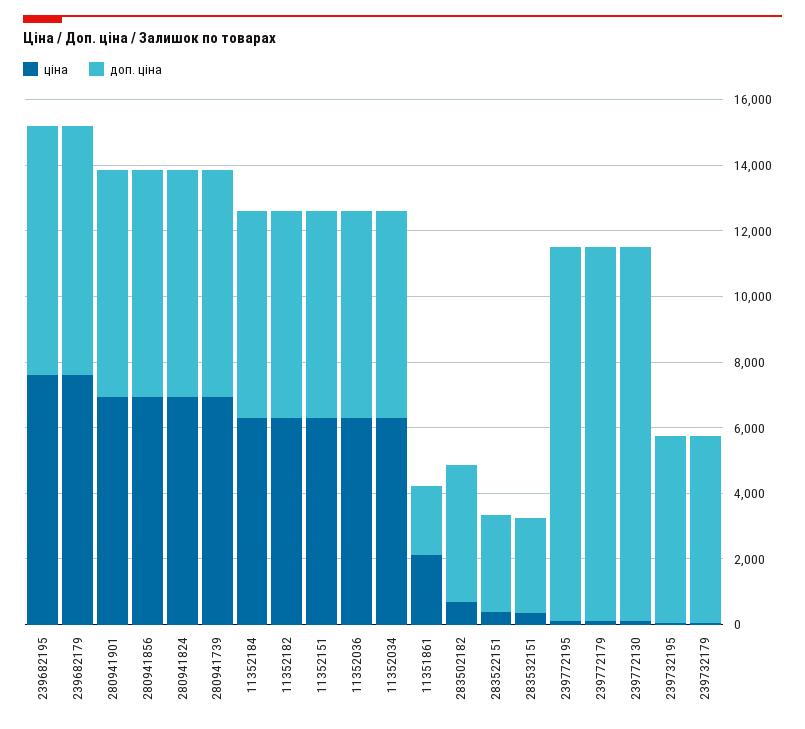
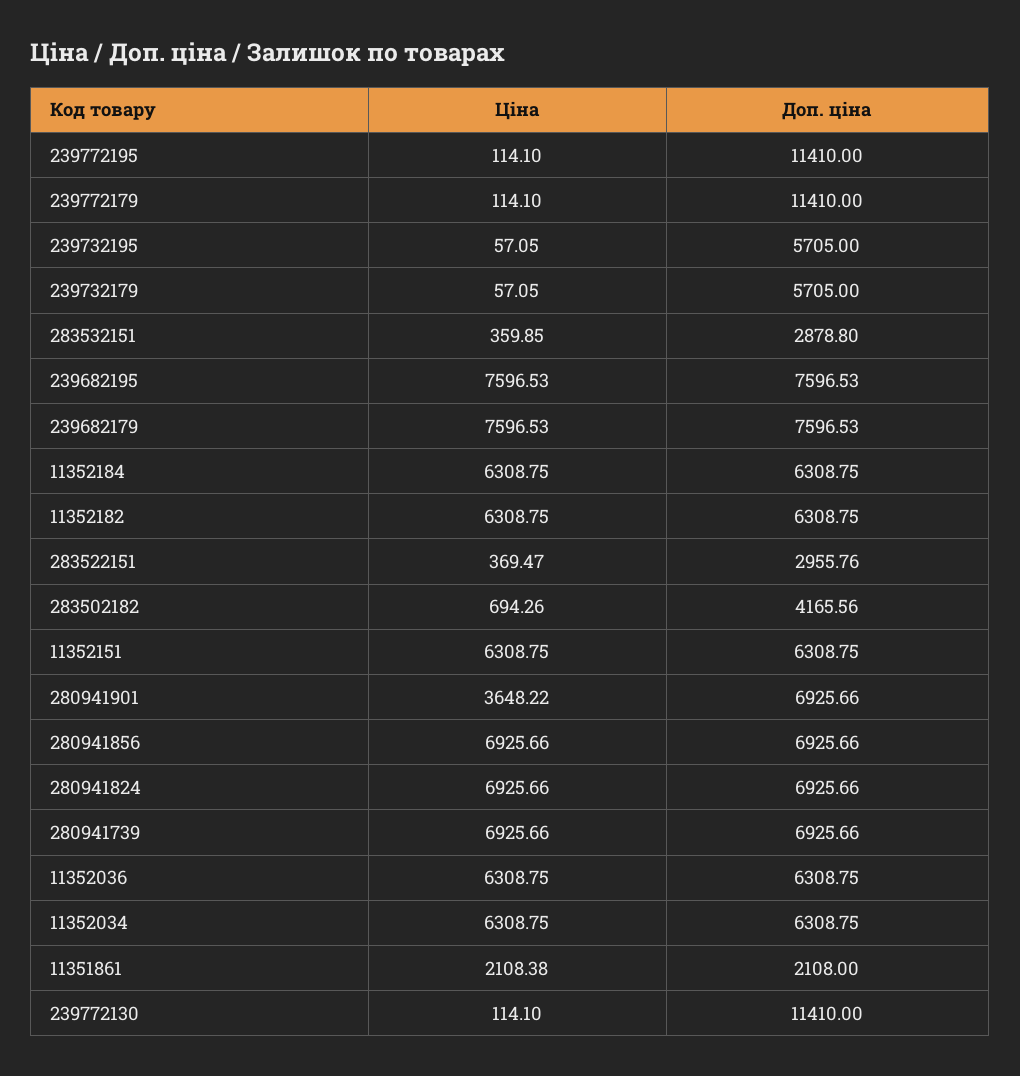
ціна, 280941901: 7000 -> 3648.22

